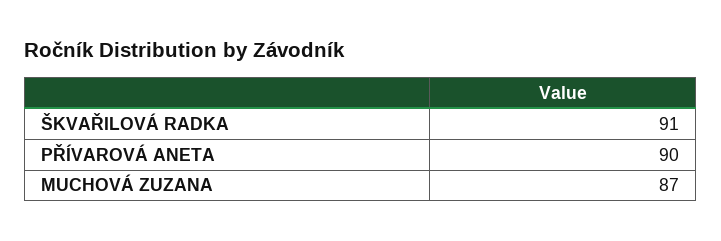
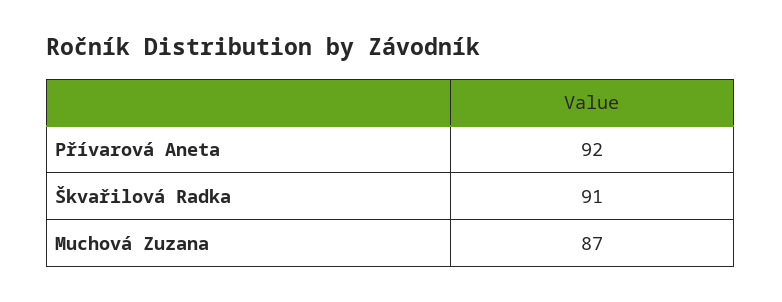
PŘÍVAROVÁ ANETA: 90 -> 92

